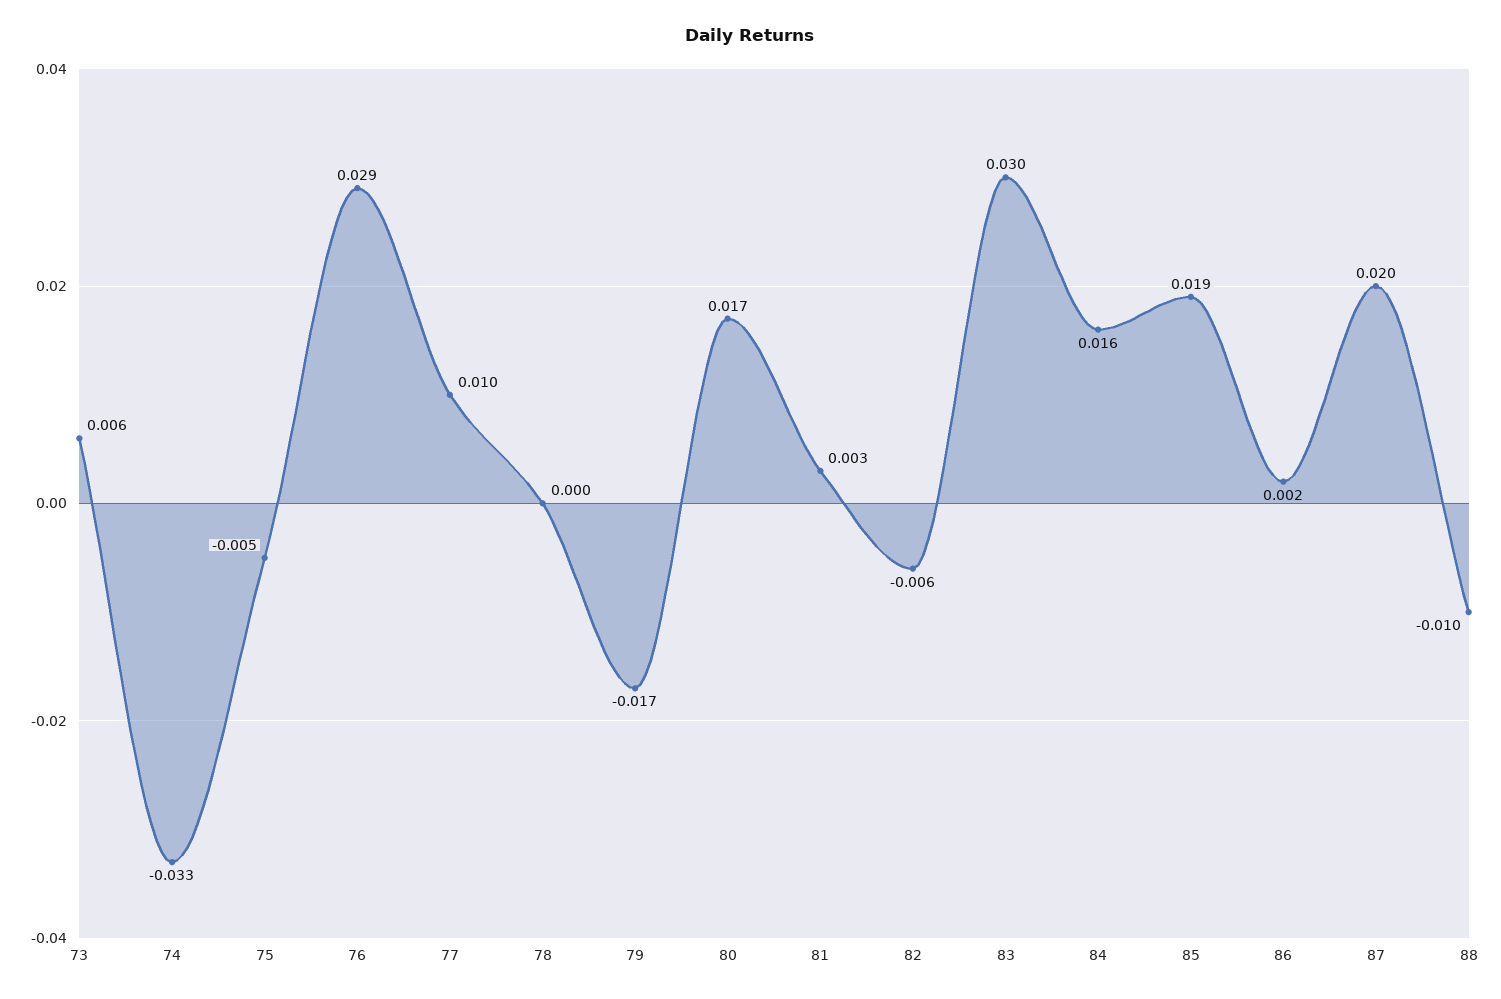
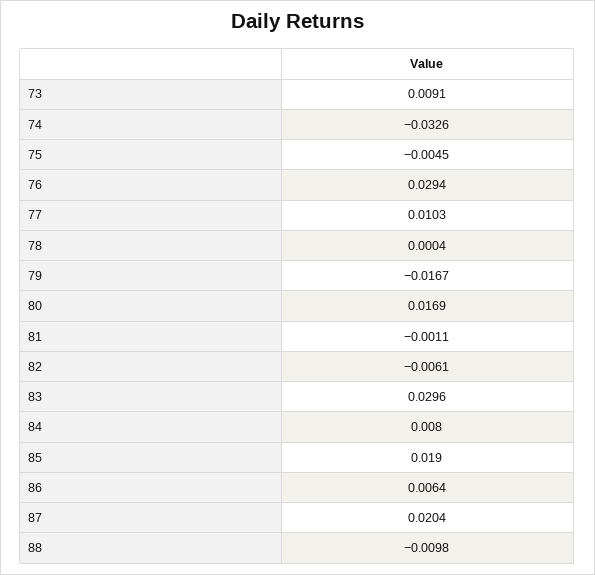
73: 0.006 -> 0.0091
81: 0.003 -> -0.0011
84: 0.016 -> 0.008
86: 0.002 -> 0.0064

